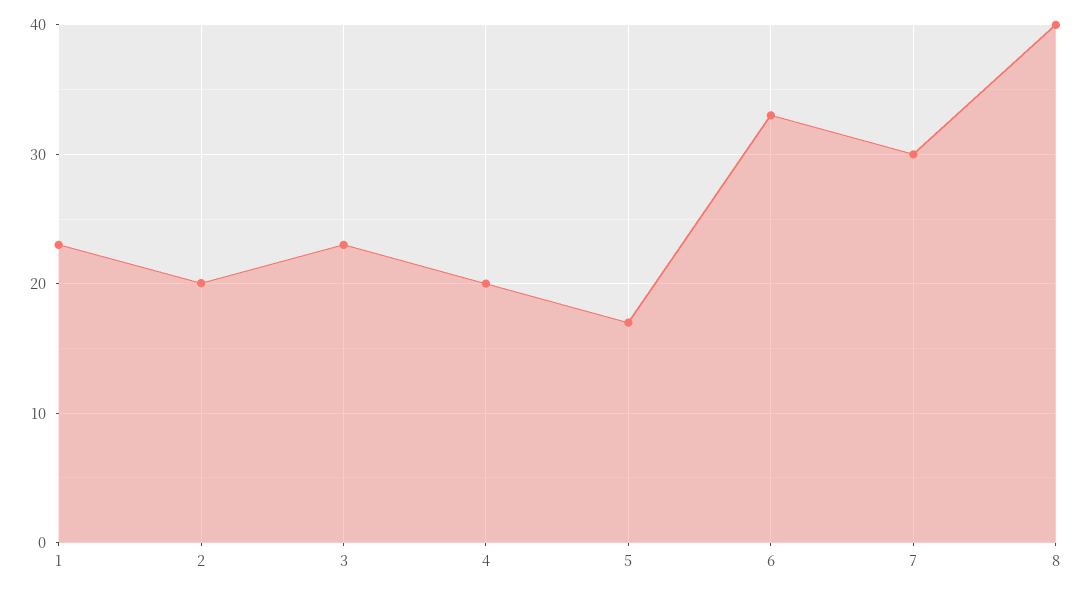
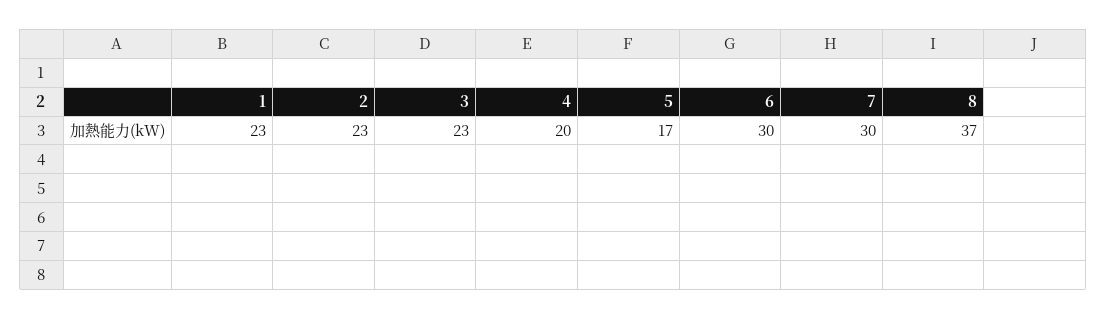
2: 20 -> 23
6: 33 -> 30
8: 40 -> 37

